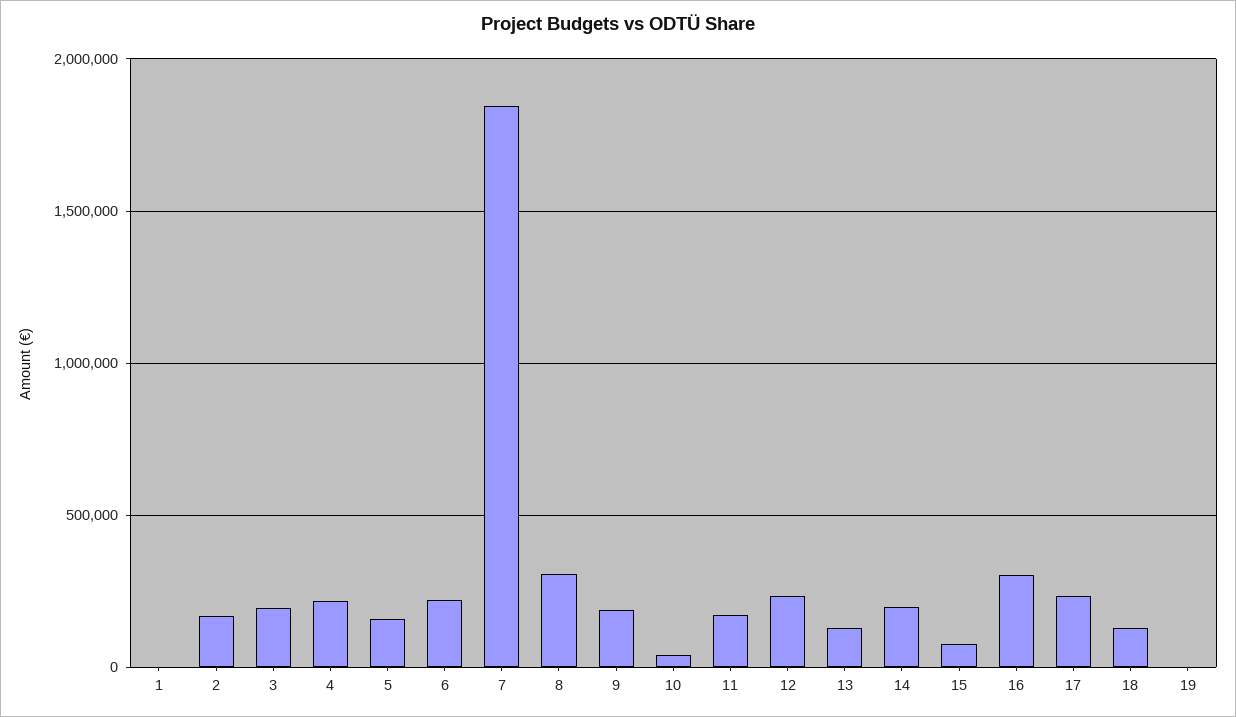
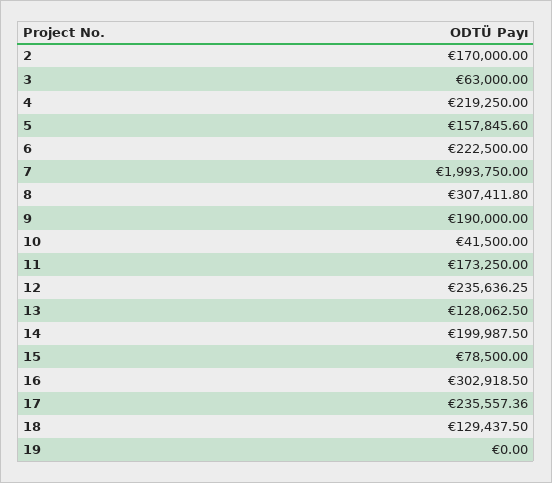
1: 0 -> none
3: 200000 -> 63000
7: 1850000 -> 1993750

